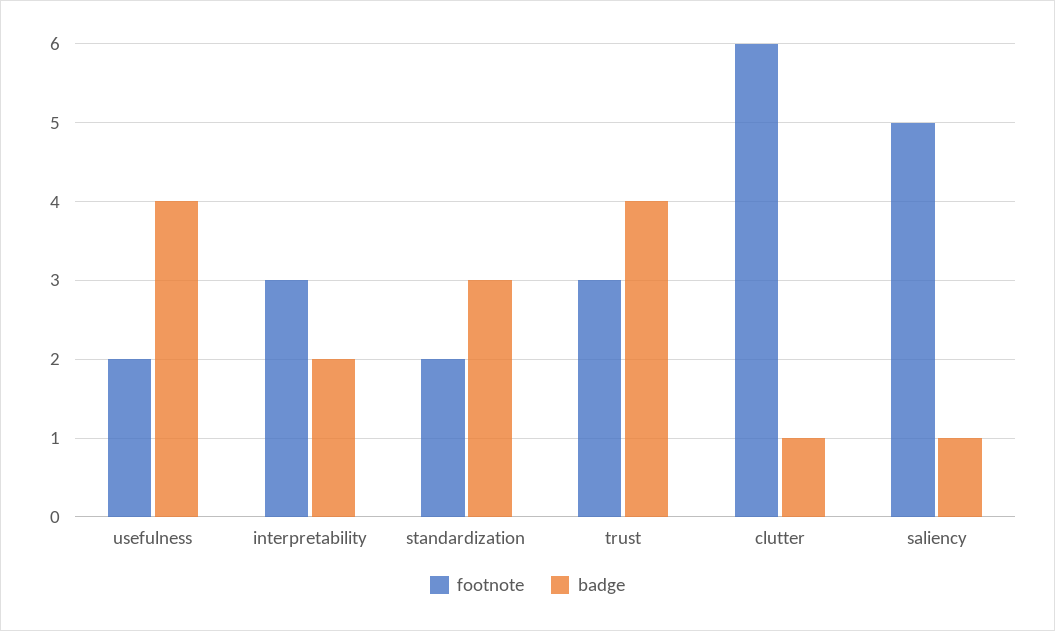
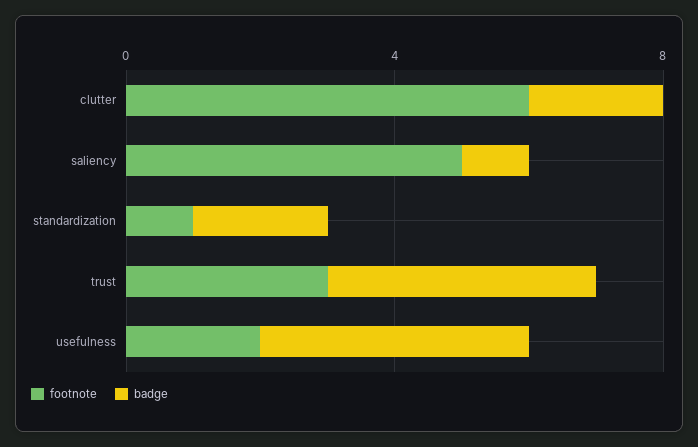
footnote, interpretability: 3 -> none
badge, interpretability: 2 -> none
footnote, standardization: 2 -> 1
badge, standardization: 3 -> 2
badge, clutter: 1 -> 2

